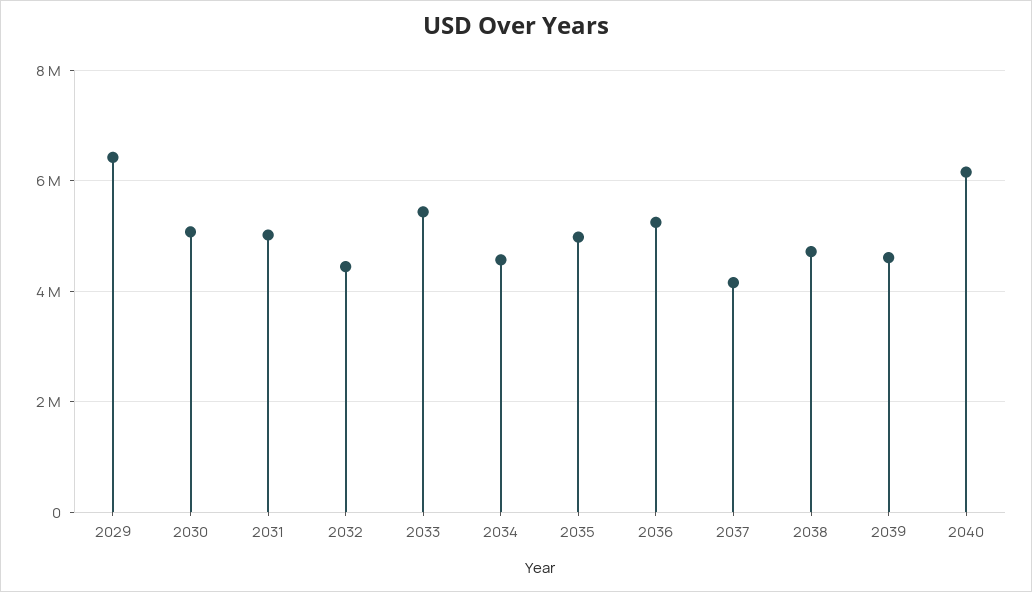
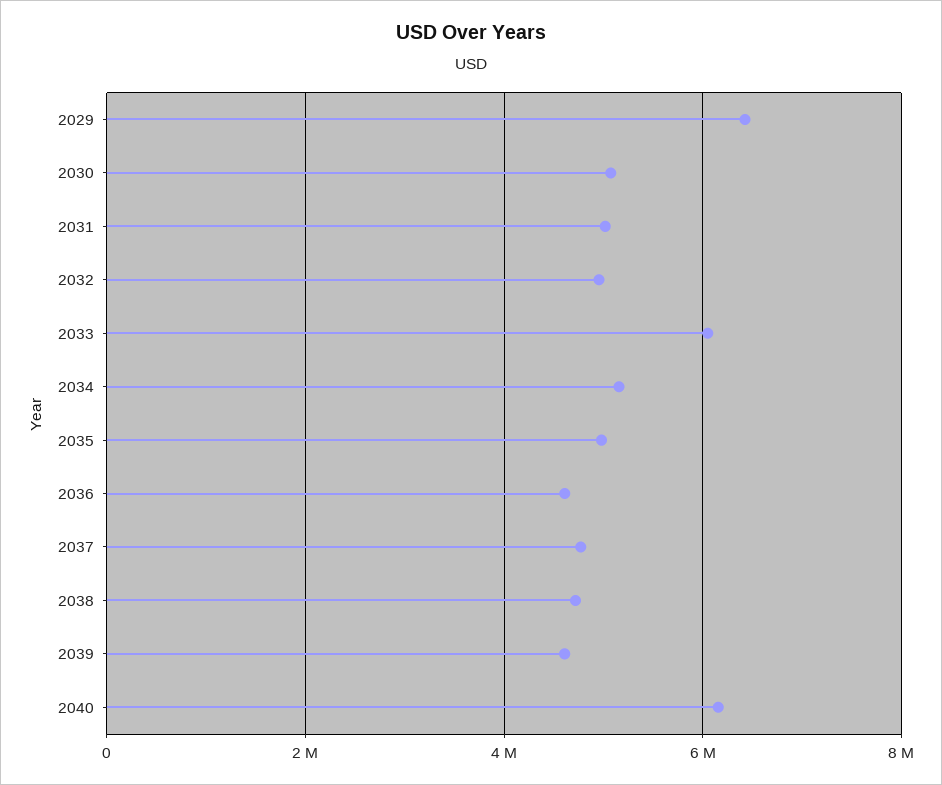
2032: 4400000 -> 5000000
2033: 5400000 -> 6000000
2034: 4600000 -> 5200000
2036: 5200000 -> 4600000
2037: 4200000 -> 4800000

